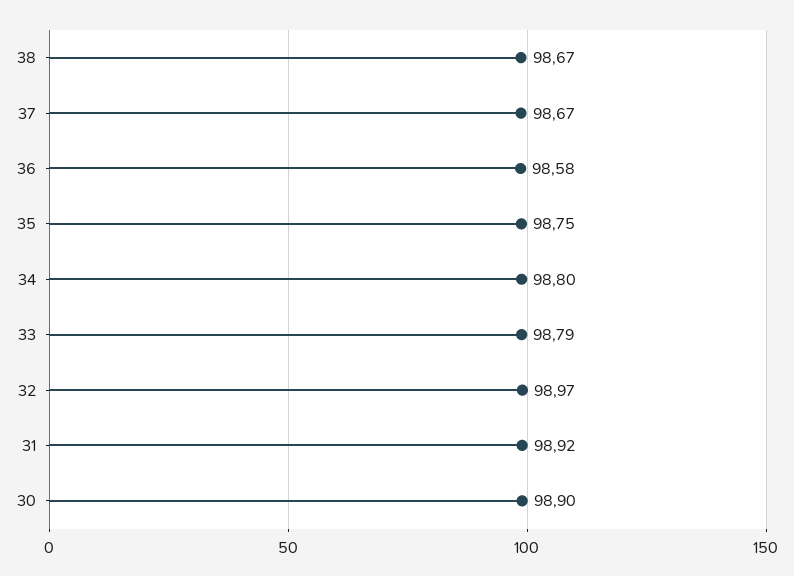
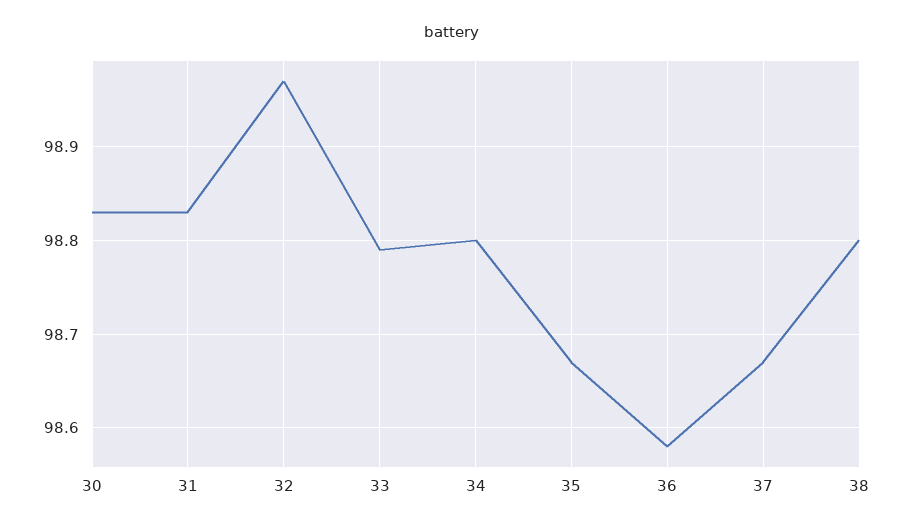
38: 98.67 -> 98.8
35: 98.75 -> 98.67
31: 98.92 -> 98.83
30: 98.9 -> 98.83

